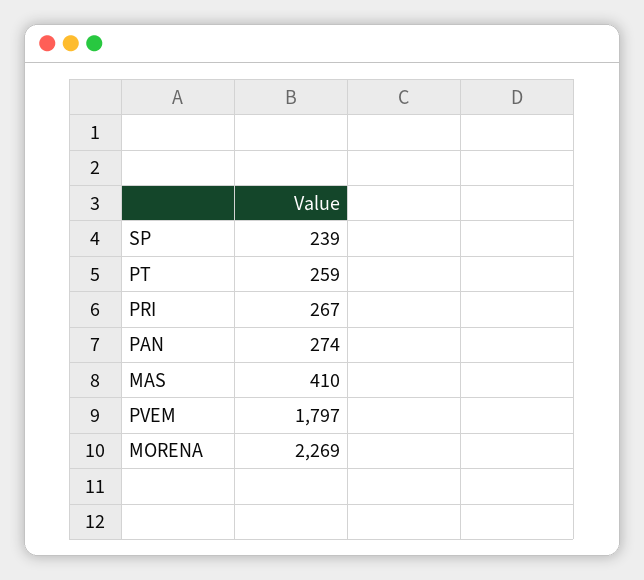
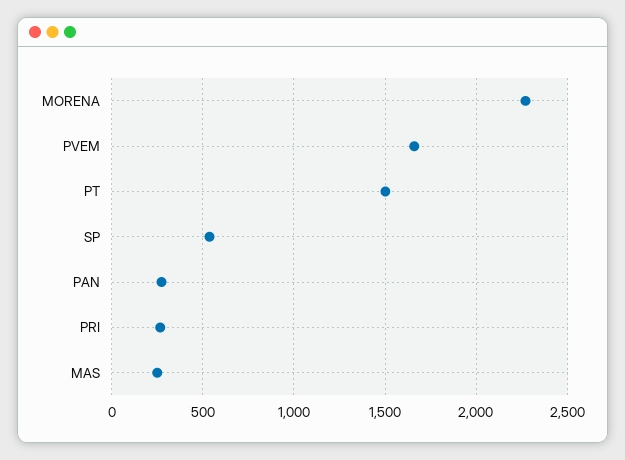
SP: 239 -> 550
PT: 259 -> 1500
MAS: 410 -> 250
PVEM: 1797 -> 1650

